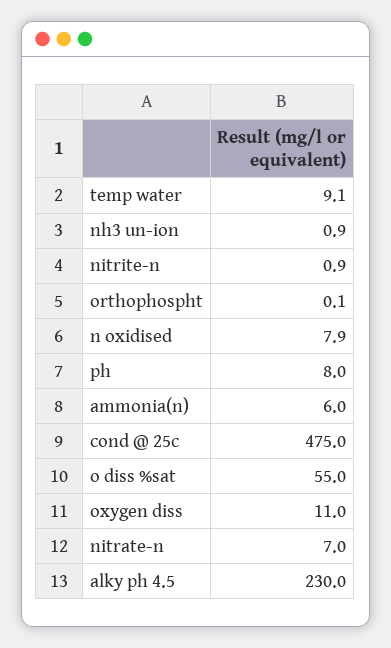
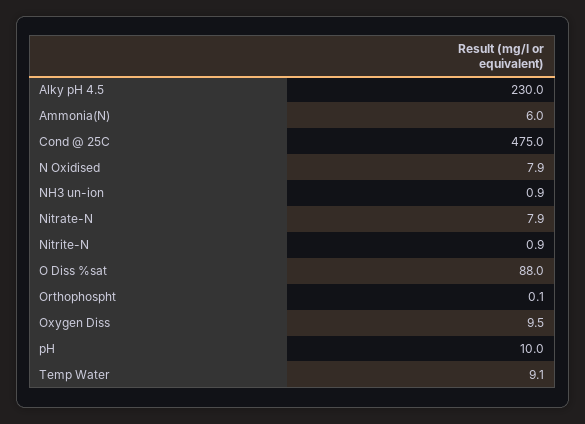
ph: 8 -> 10
o diss %sat: 55 -> 88
oxygen diss: 11 -> 9.5
nitrate-n: 7 -> 7.9

